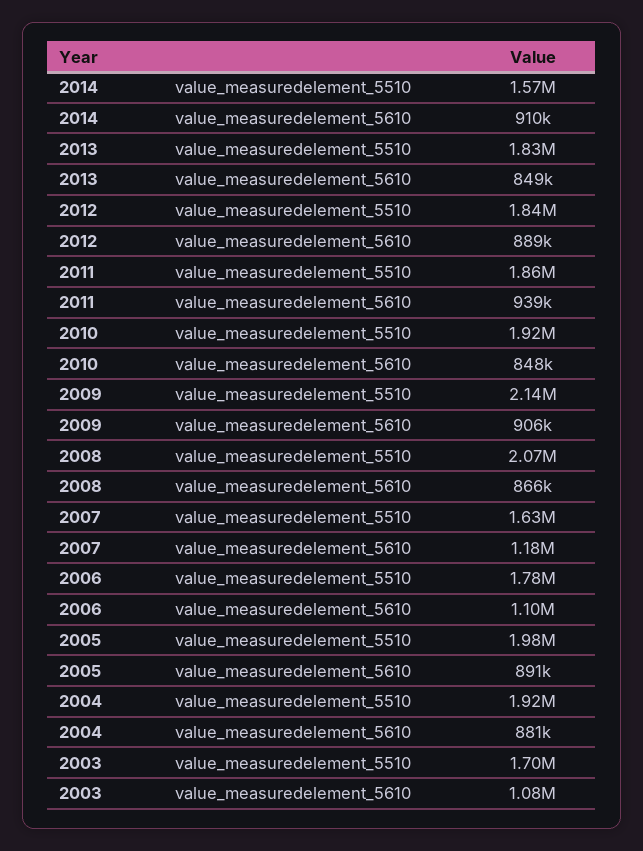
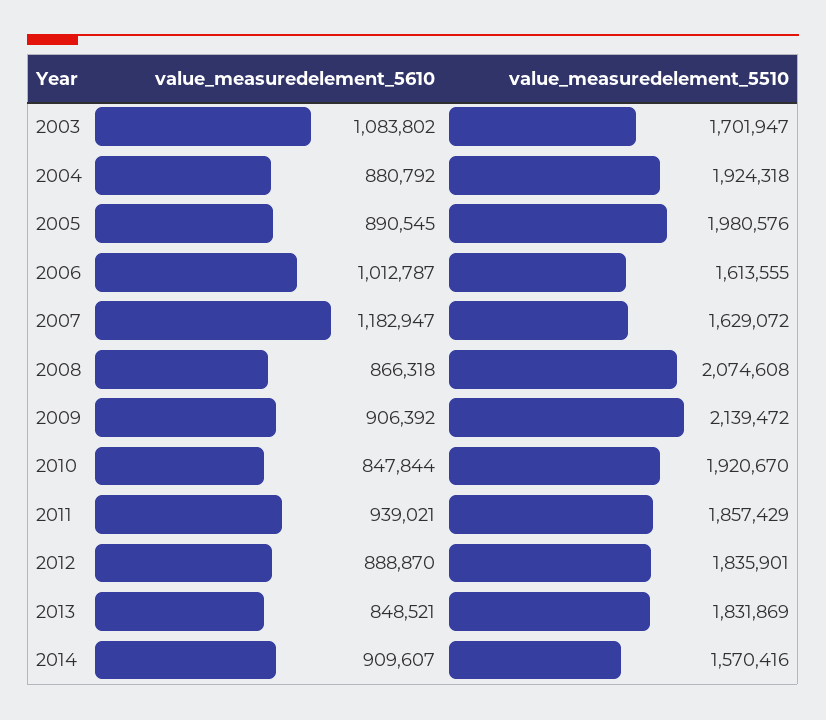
2006, value_measuredelement_5510: 1780000 -> 1613555
2006, value_measuredelement_5610: 1100000 -> 1012787

